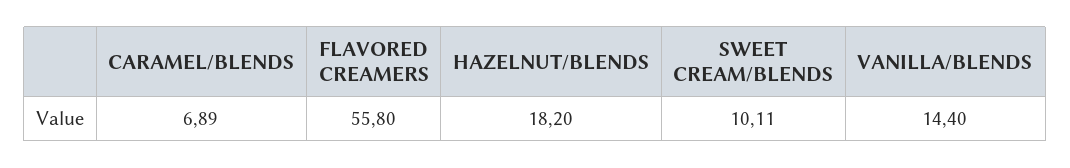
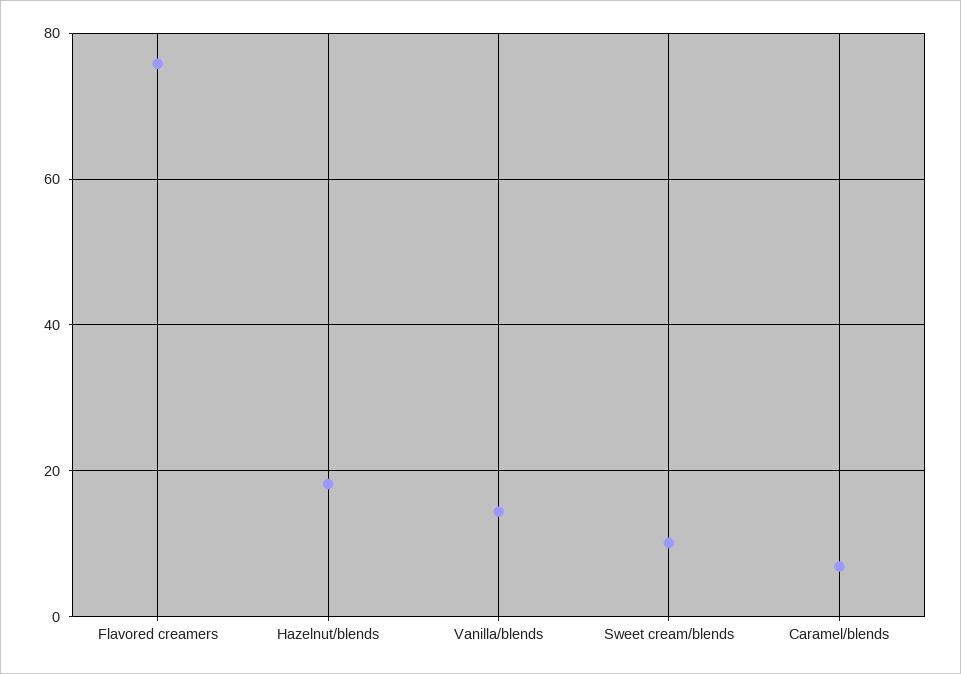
FLAVORED CREAMERS: 55.8 -> 76

